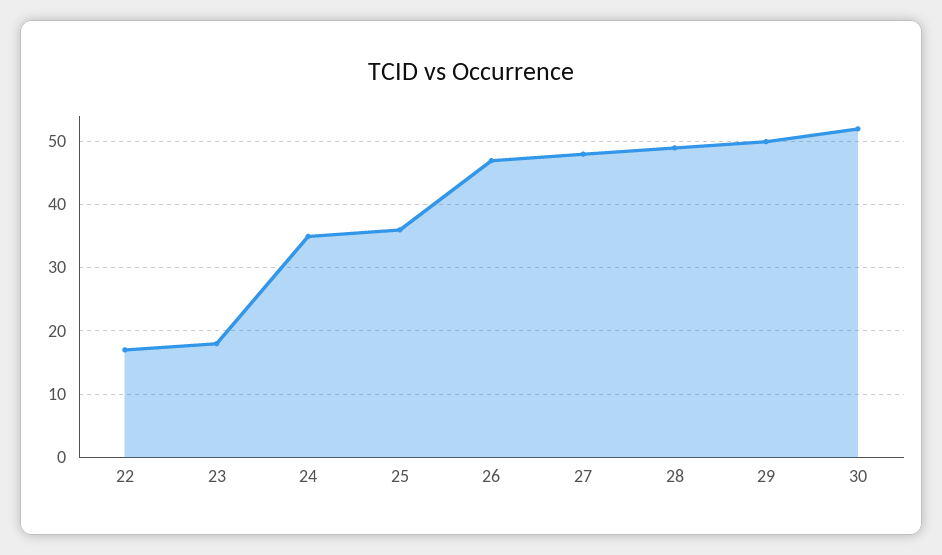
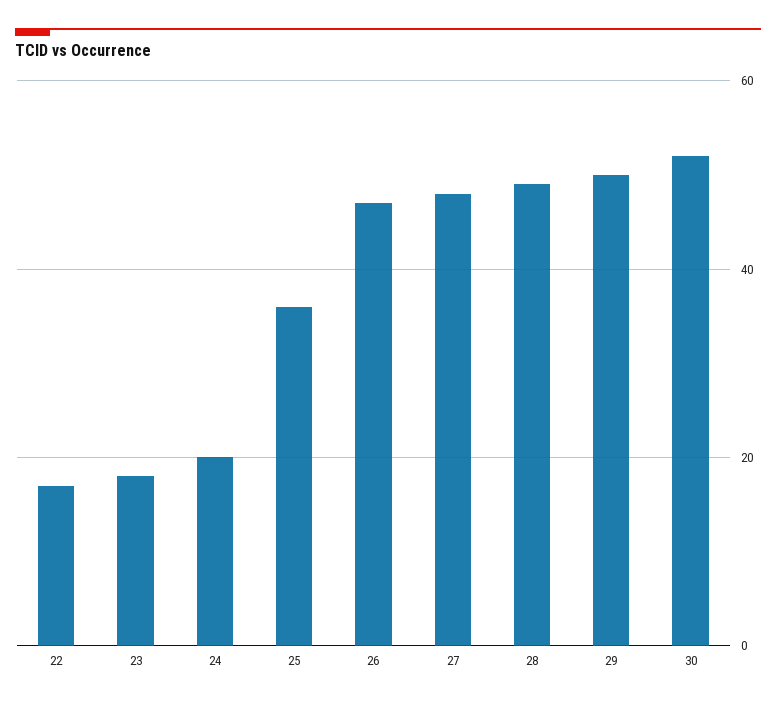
24: 35 -> 20

